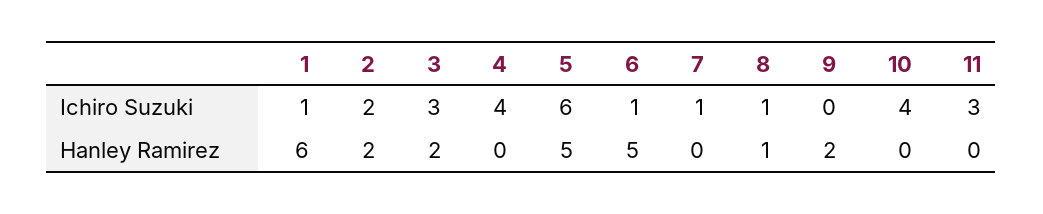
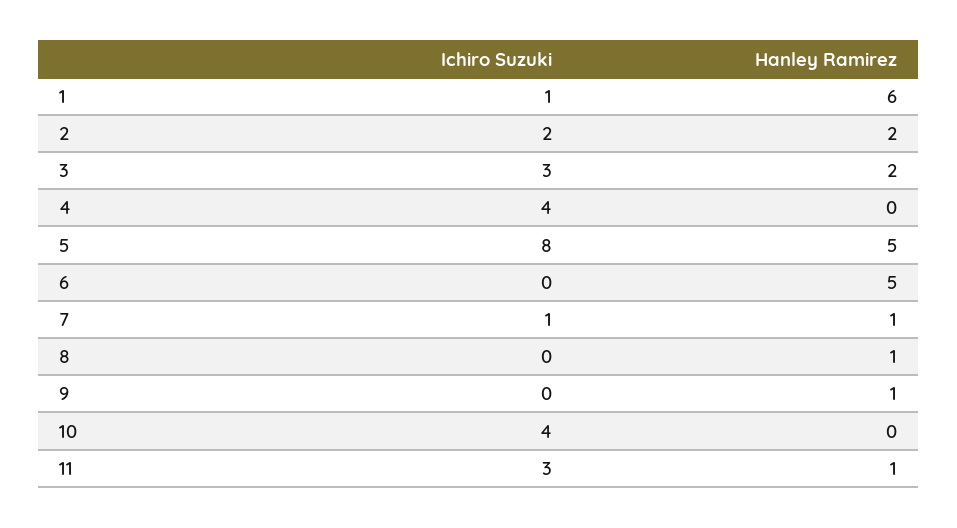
5, Ichiro Suzuki: 6 -> 8
6, Ichiro Suzuki: 1 -> 0
8, Ichiro Suzuki: 1 -> 0
7, Hanley Ramirez: 0 -> 1
9, Hanley Ramirez: 2 -> 1
11, Hanley Ramirez: 0 -> 1

